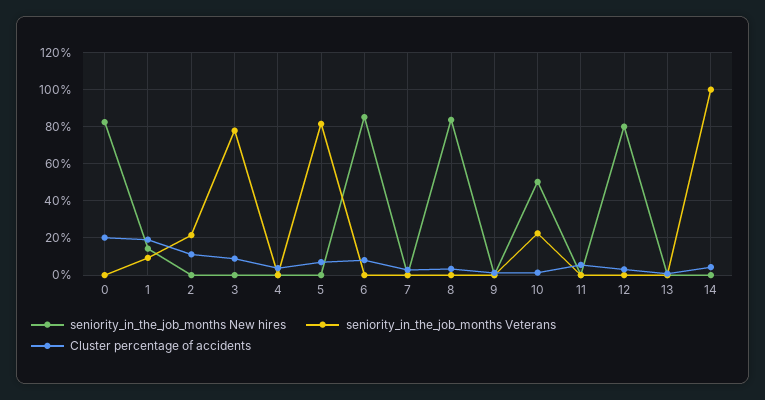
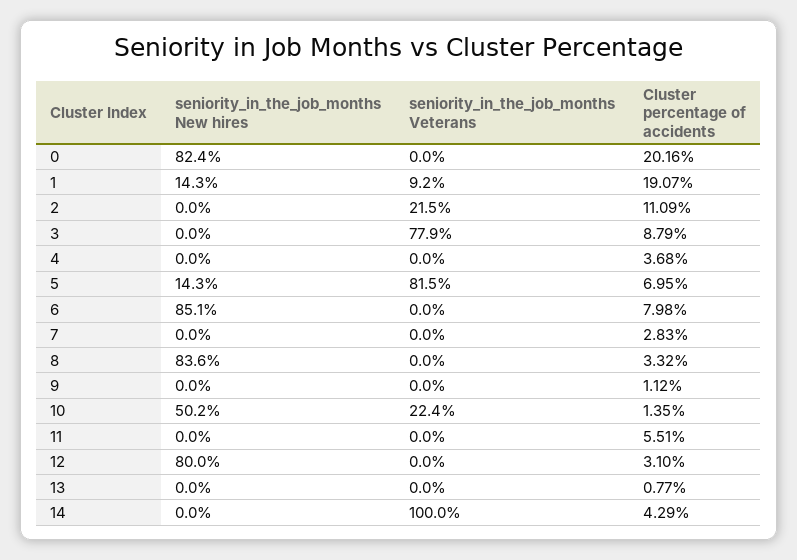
seniority_in_the_job_months New hires, 5: 0 -> 14.3

